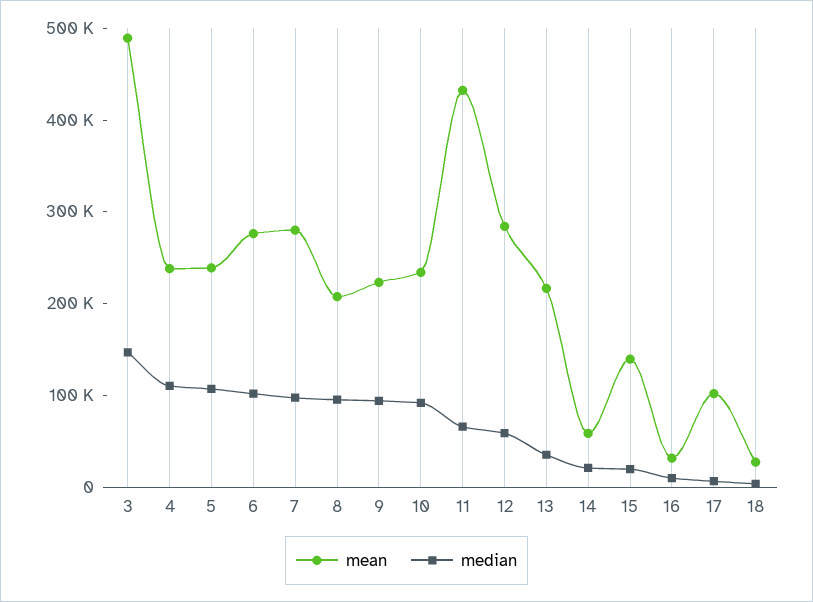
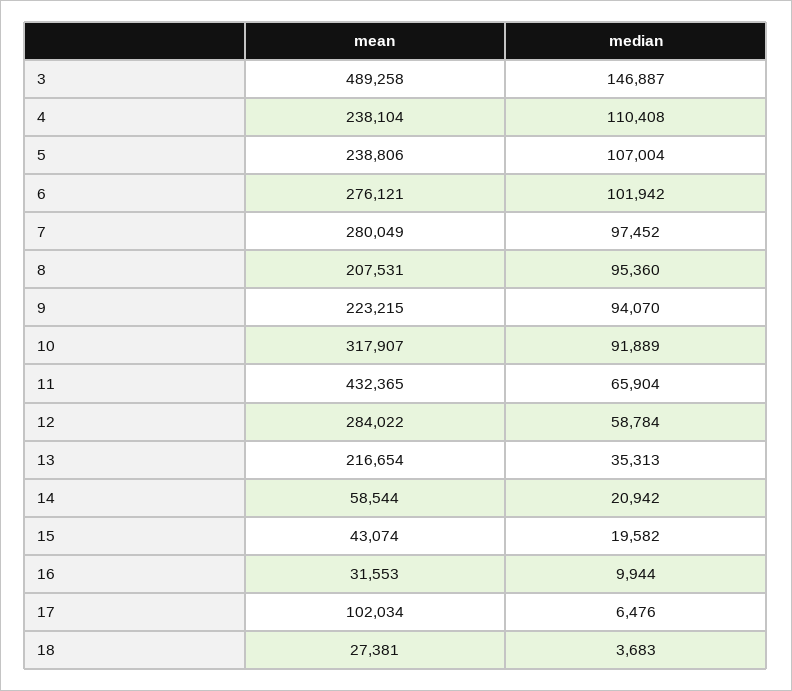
mean, 10: 240000 -> 317907
mean, 15: 140000 -> 43074

